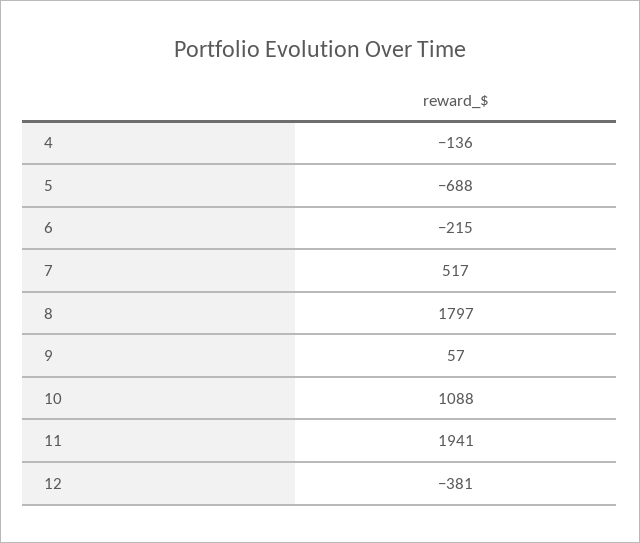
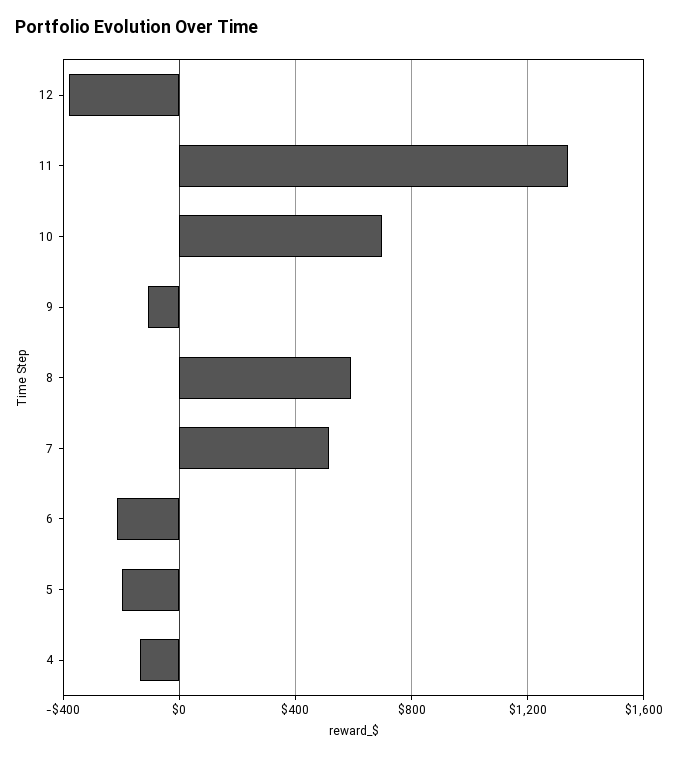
5: -688 -> -200
8: 1797 -> 600
9: 57 -> -100
10: 1088 -> 700
11: 1941 -> 1350

